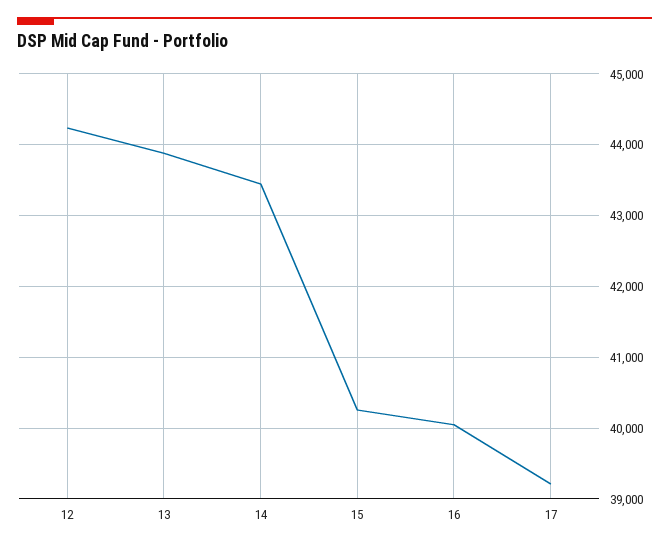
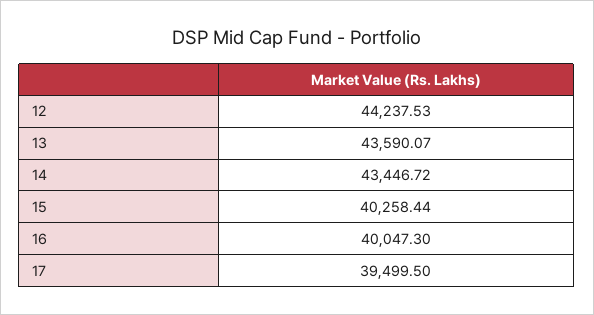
13: 43900 -> 43590.07
17: 39200 -> 39499.5

